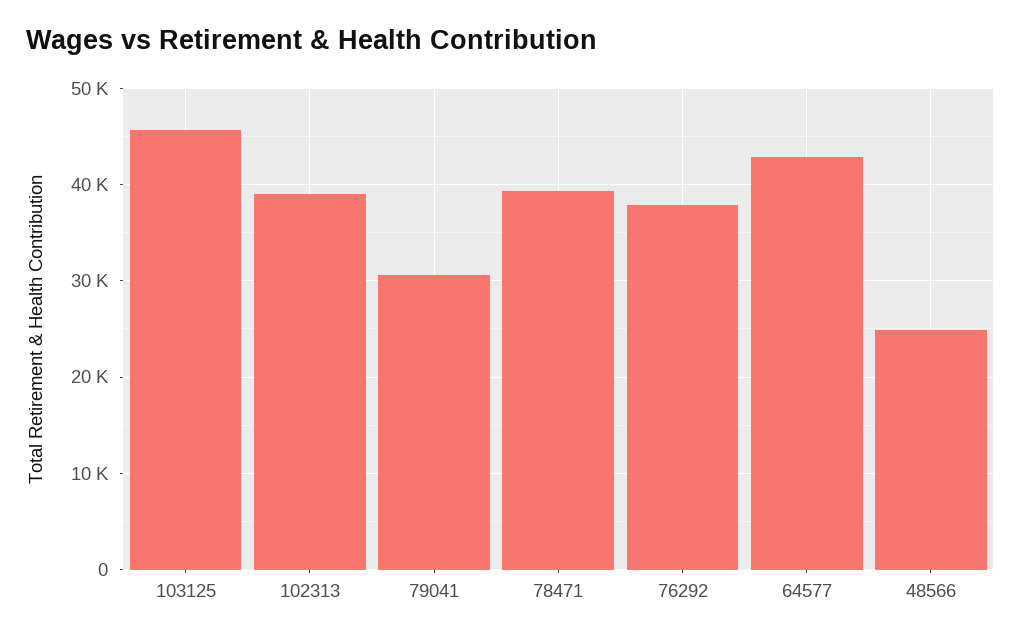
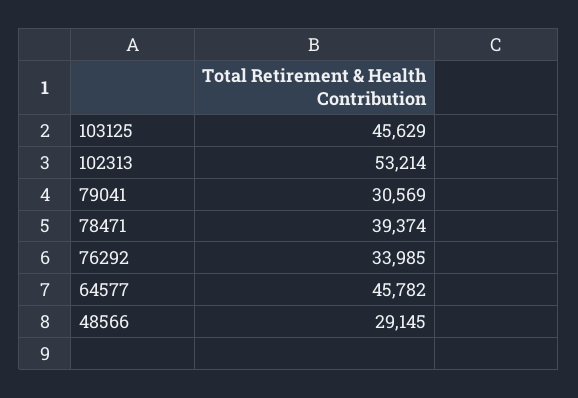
102313: 39000 -> 53214
76292: 38000 -> 33985
64577: 43000 -> 45782
48566: 25000 -> 29145

